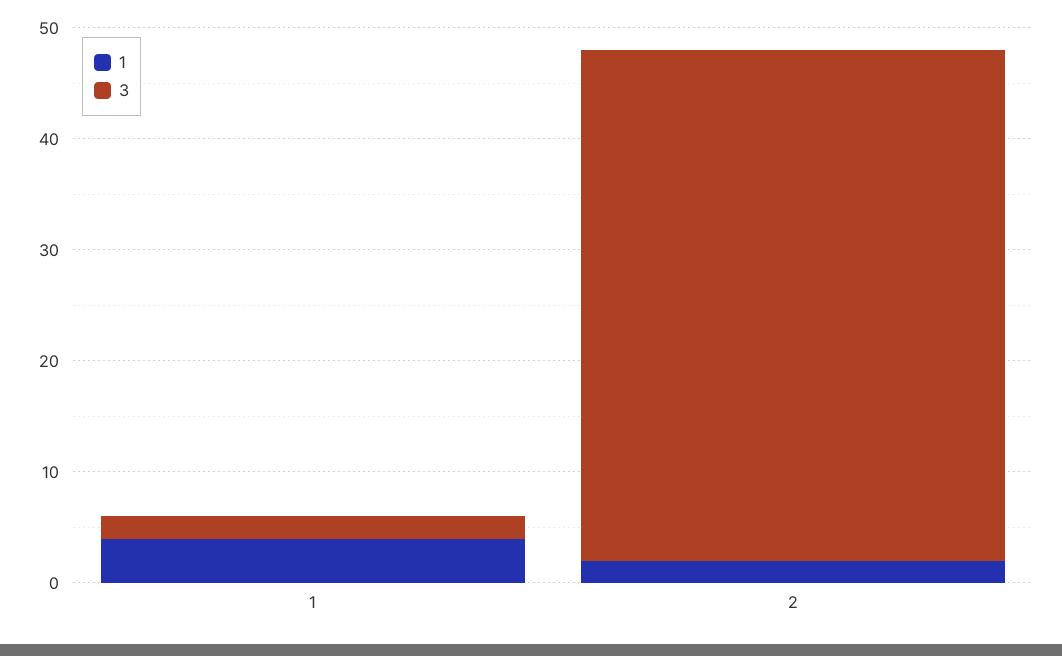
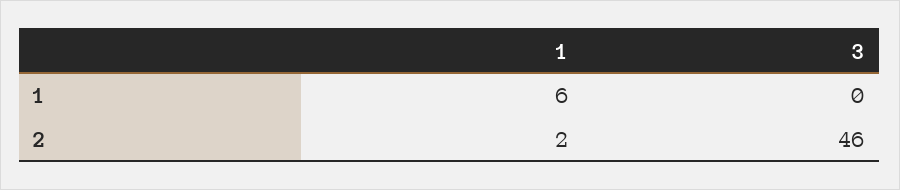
1, 1: 4 -> 6
3, 1: 2 -> 0

